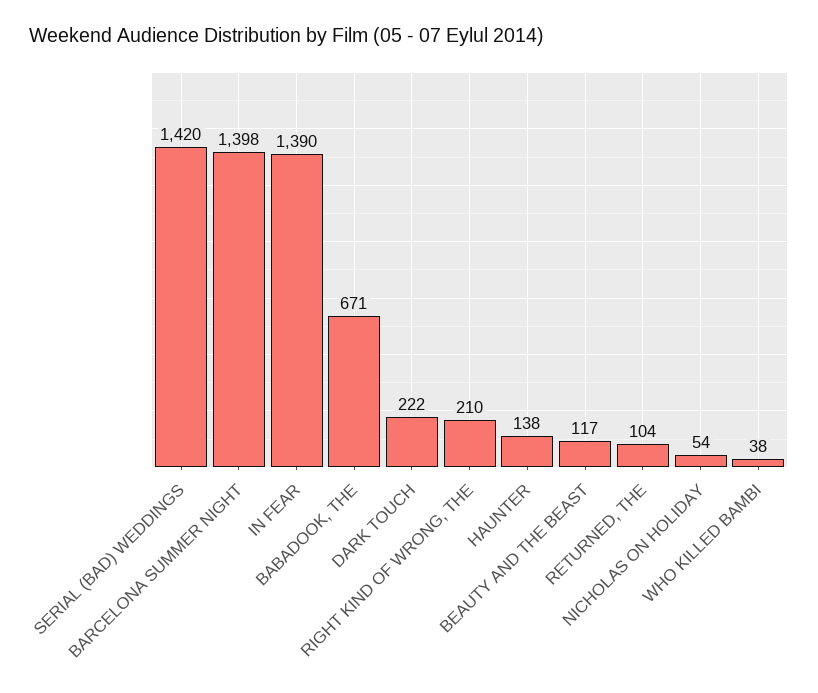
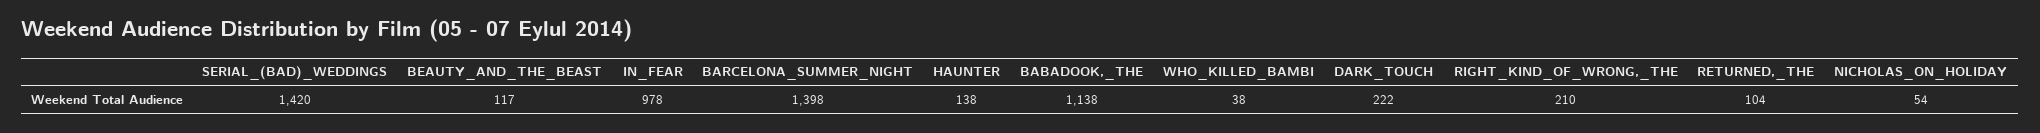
IN FEAR: 1390 -> 978
BABADOOK, THE: 671 -> 1138

